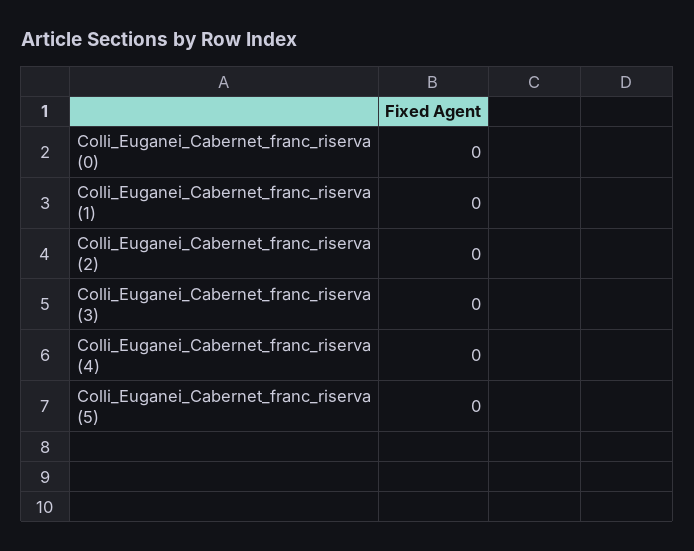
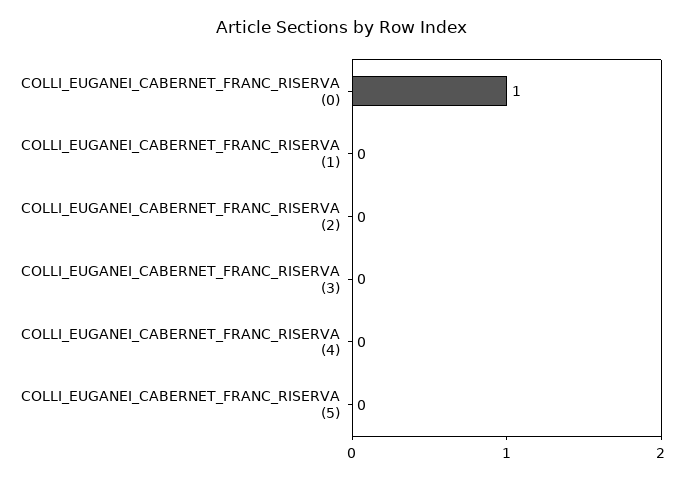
Colli_Euganei_Cabernet_franc_riserva (0): 0 -> 1

